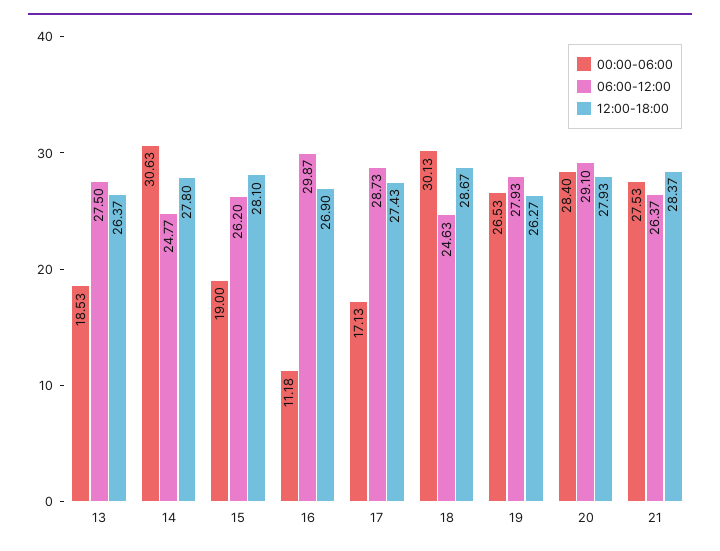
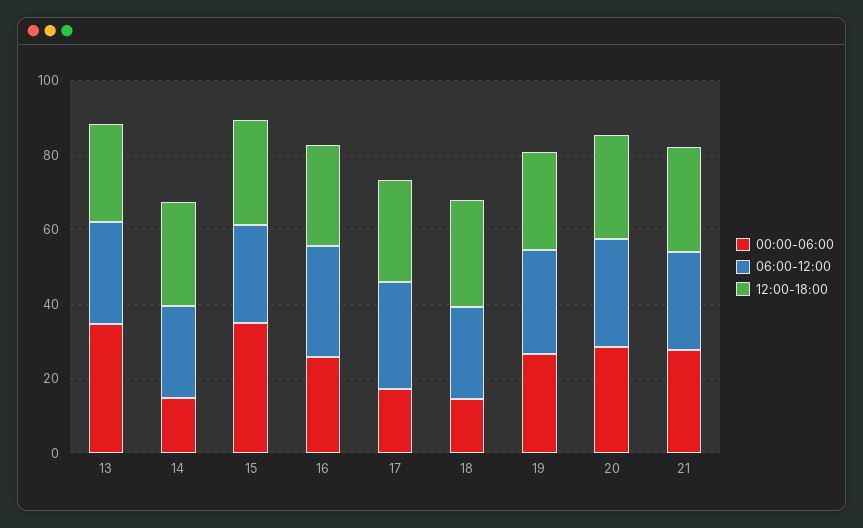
00:00-06:00, 13: 18.53 -> 35
00:00-06:00, 14: 30.63 -> 15
00:00-06:00, 15: 19 -> 35
00:00-06:00, 16: 11.18 -> 25
00:00-06:00, 18: 30.13 -> 15

